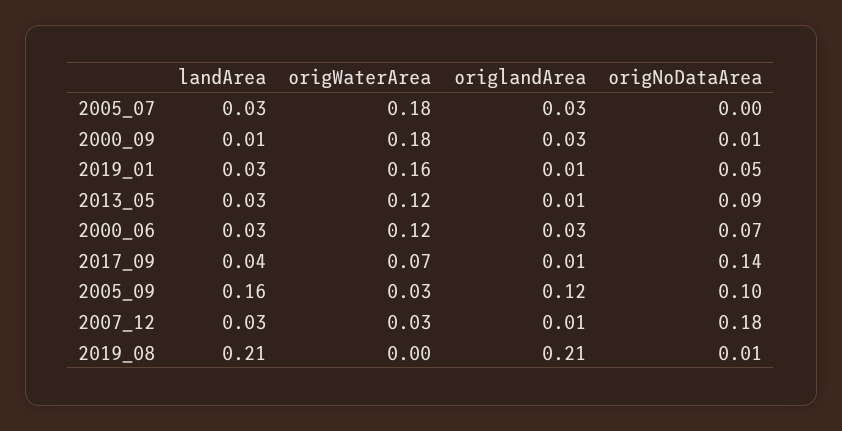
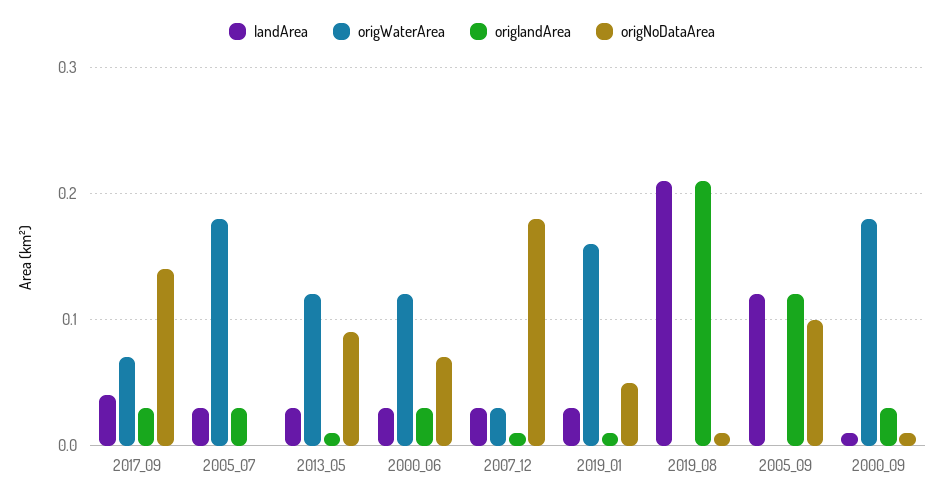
origlandArea, 2017_09: 0.01 -> 0.03
landArea, 2005_09: 0.16 -> 0.12
origWaterArea, 2005_09: 0.03 -> 0

